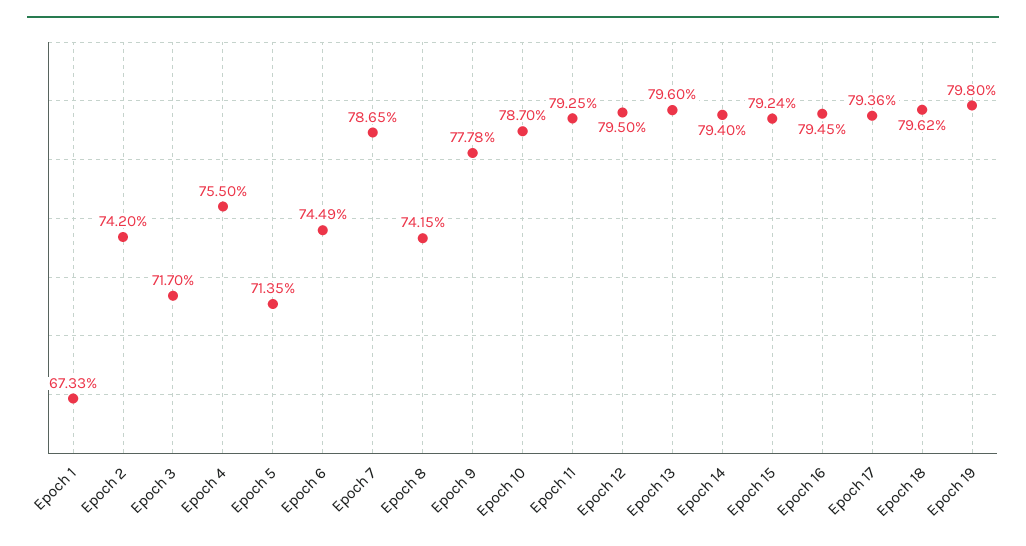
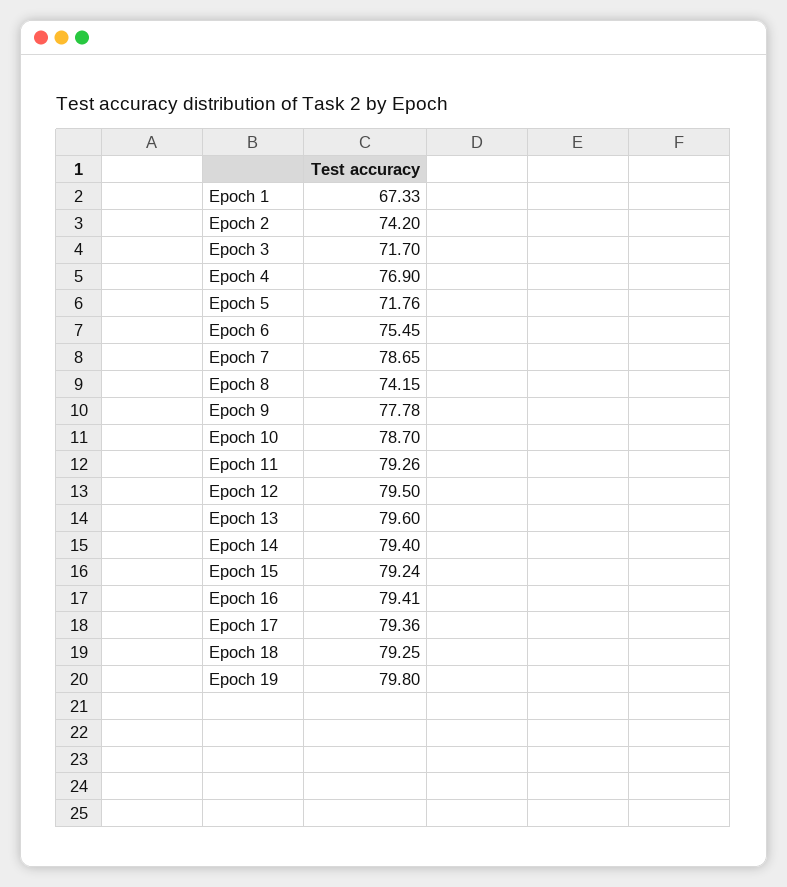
Epoch 4: 75.5 -> 76.9
Epoch 5: 71.35 -> 71.76
Epoch 6: 74.49 -> 75.45
Epoch 11: 79.25 -> 79.26
Epoch 16: 79.45 -> 79.41
Epoch 18: 79.62 -> 79.25

